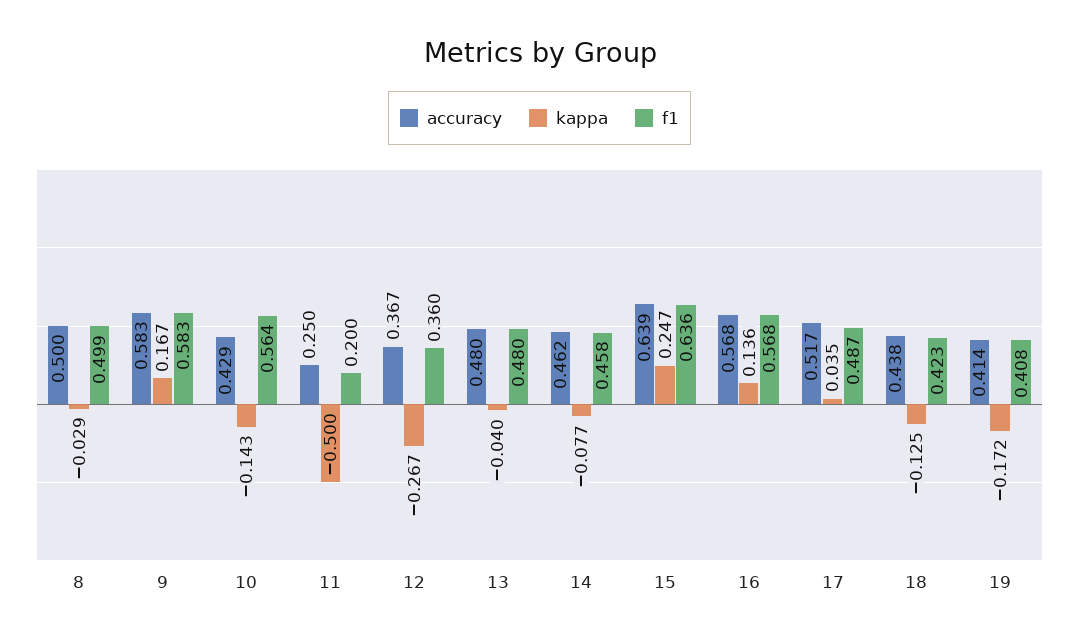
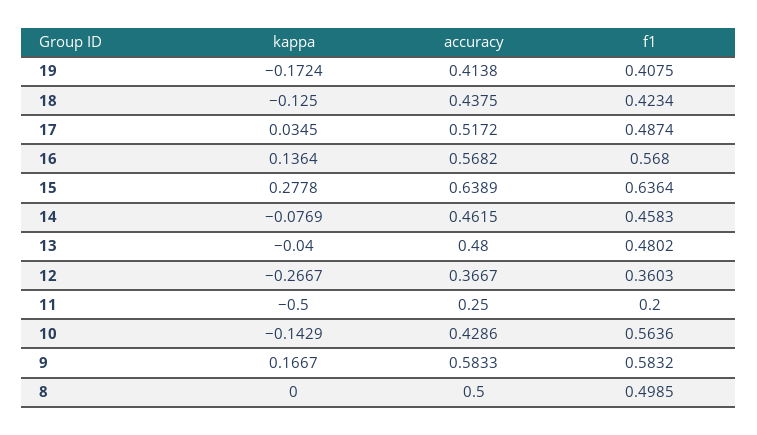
kappa, 8: -0.029 -> 0
kappa, 15: 0.247 -> 0.2778

